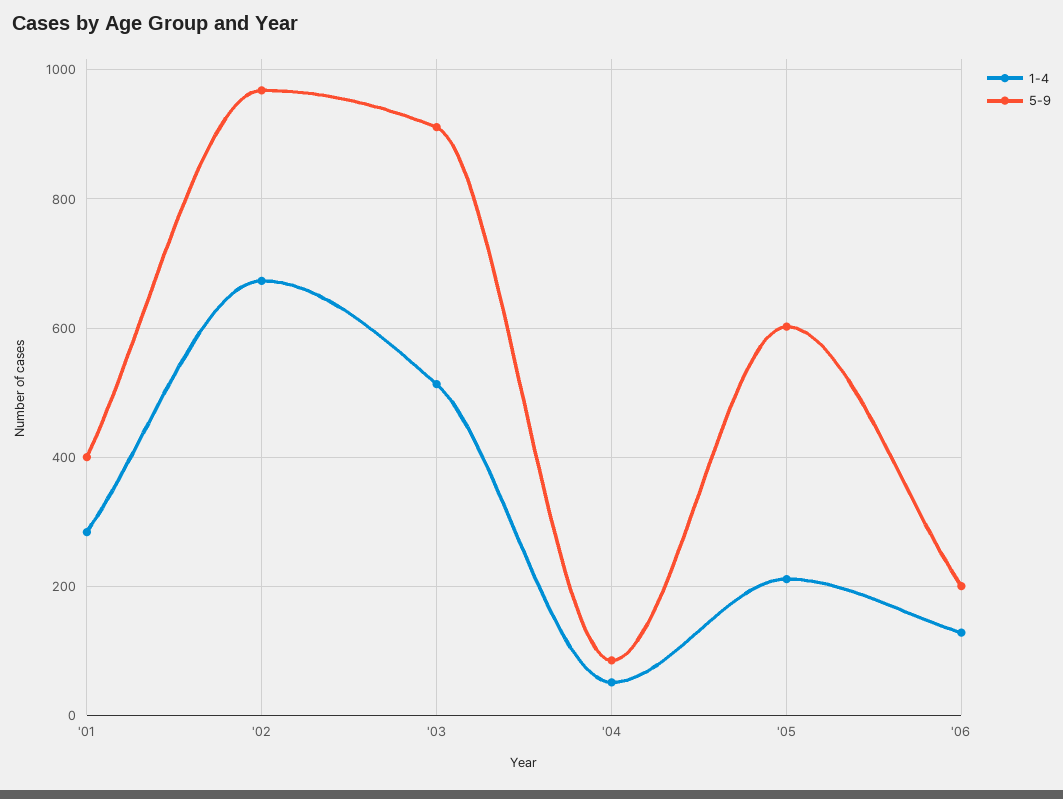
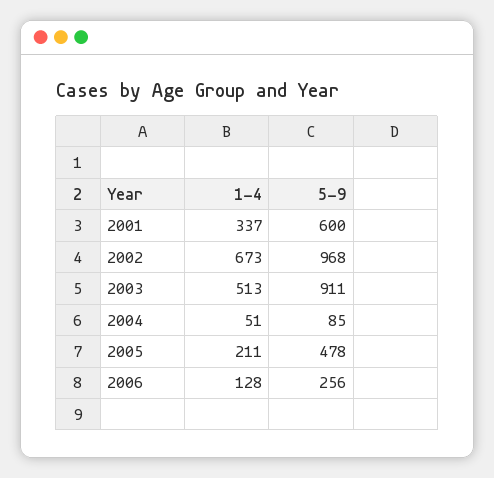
1-4, '01: 280 -> 337
5-9, '01: 400 -> 600
5-9, '05: 600 -> 478
5-9, '06: 200 -> 256

